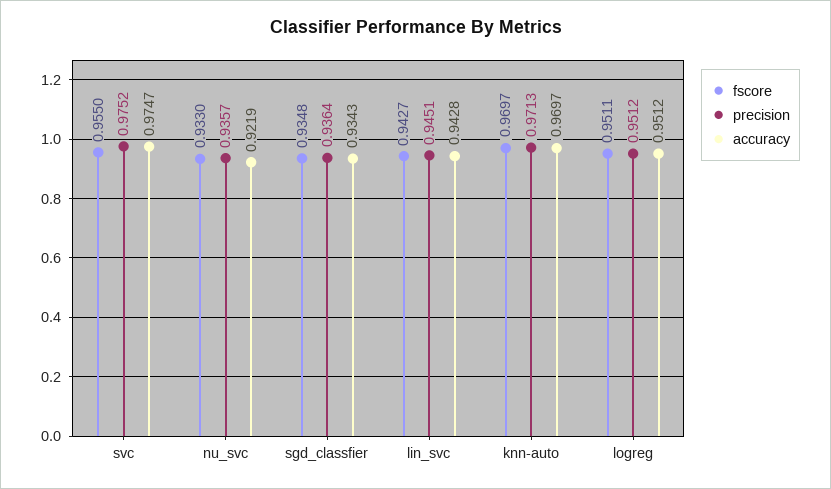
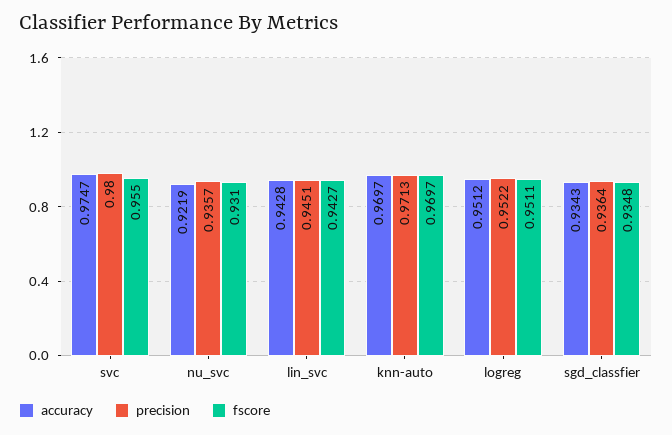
precision, svc: 0.9752 -> 0.98
fscore, nu_svc: 0.933 -> 0.931
precision, logreg: 0.9512 -> 0.9522

